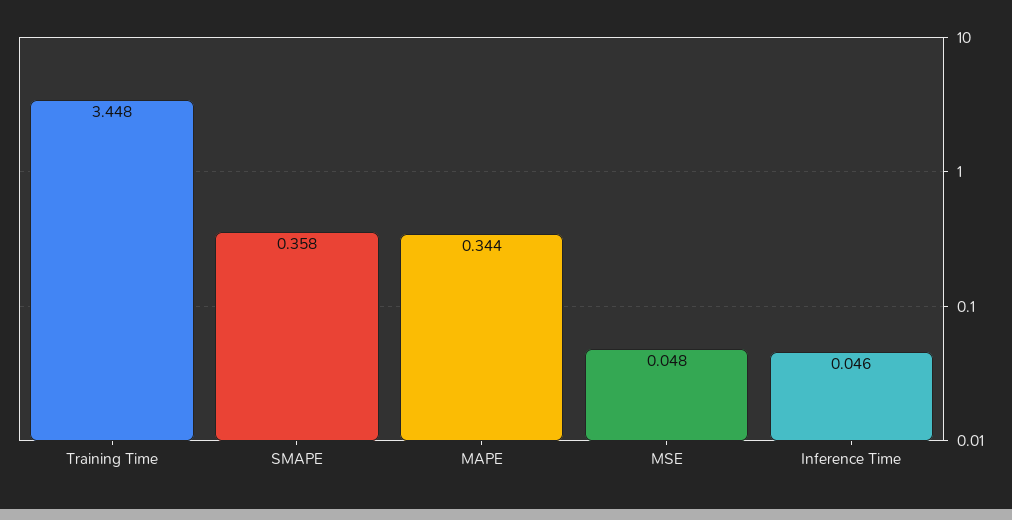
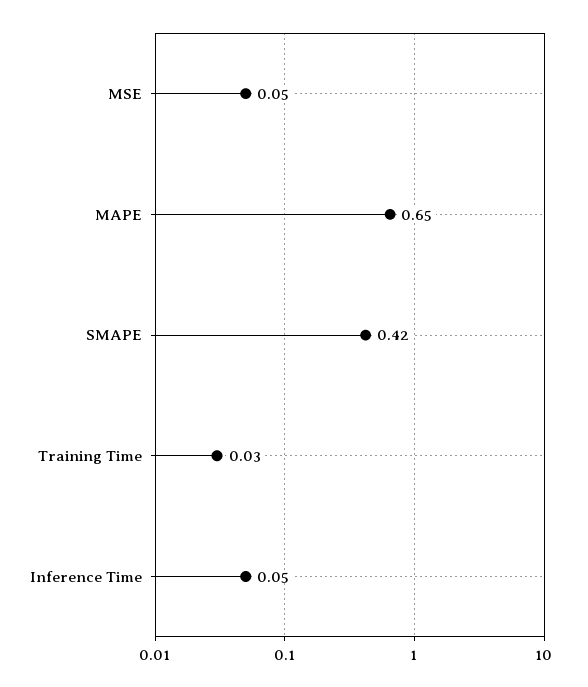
Training Time: 3.448 -> 0.03
SMAPE: 0.358 -> 0.42
MAPE: 0.344 -> 0.65

